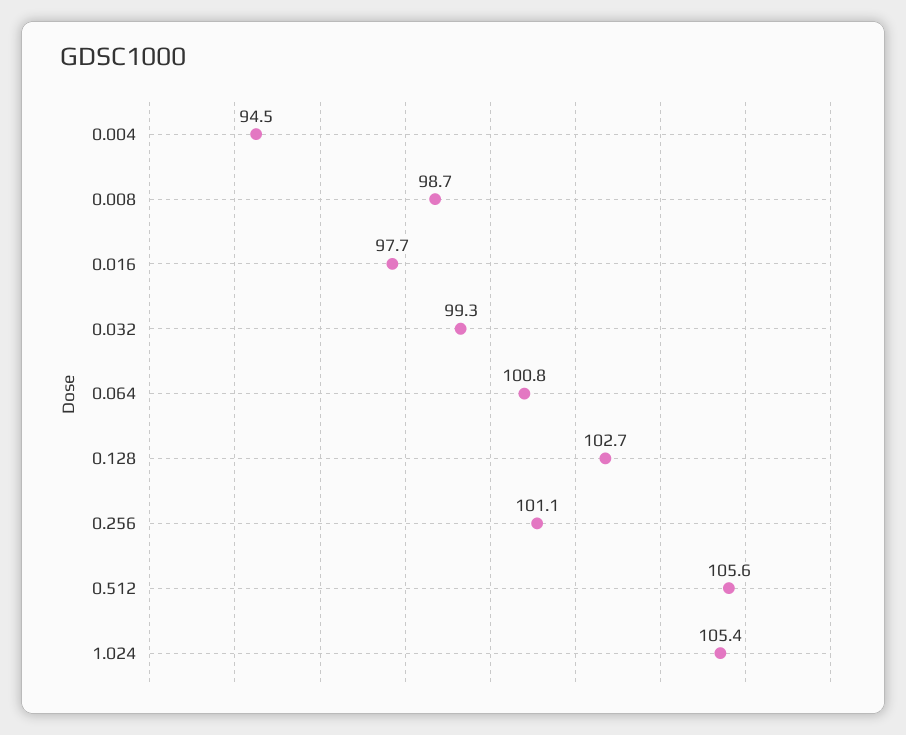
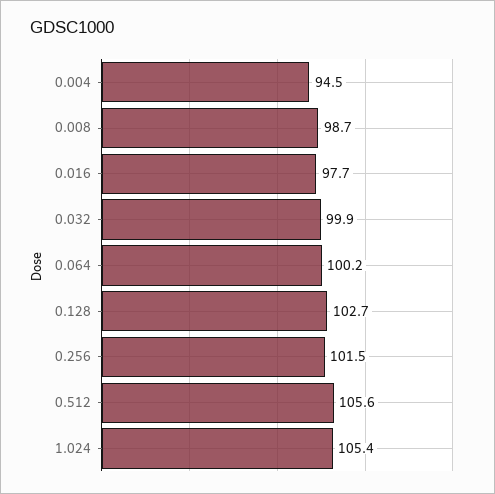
0.032: 99.3 -> 99.9
0.064: 100.8 -> 100.2
0.256: 101.1 -> 101.5

